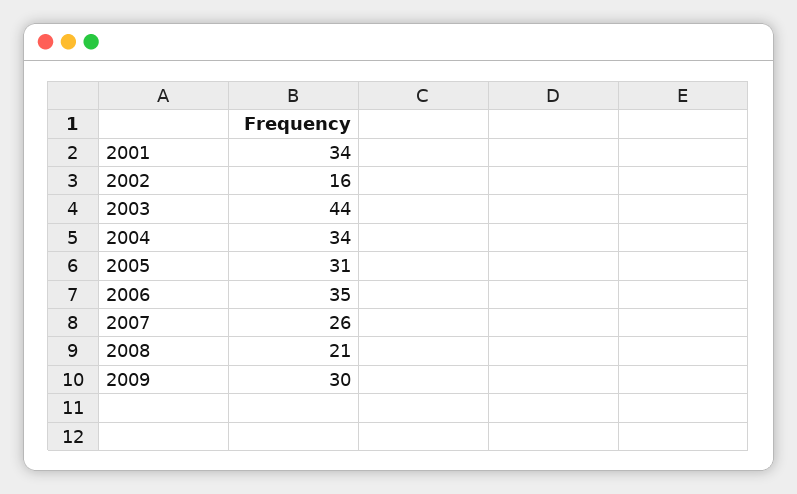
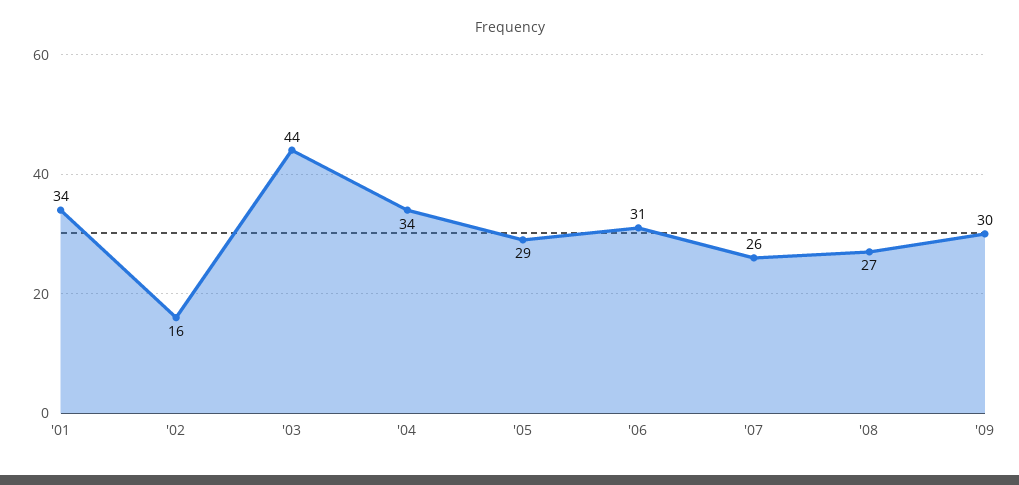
2005: 31 -> 29
2006: 35 -> 31
2008: 21 -> 27

